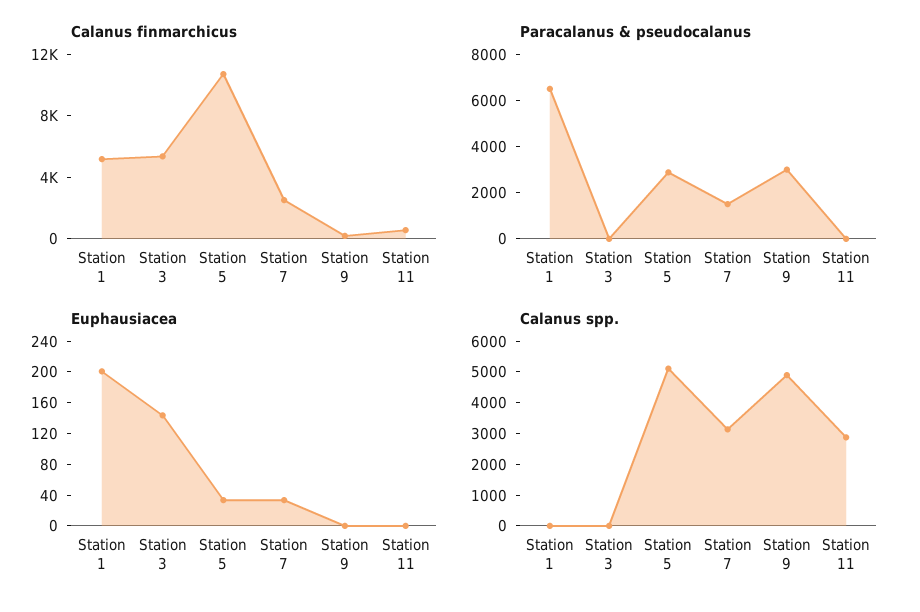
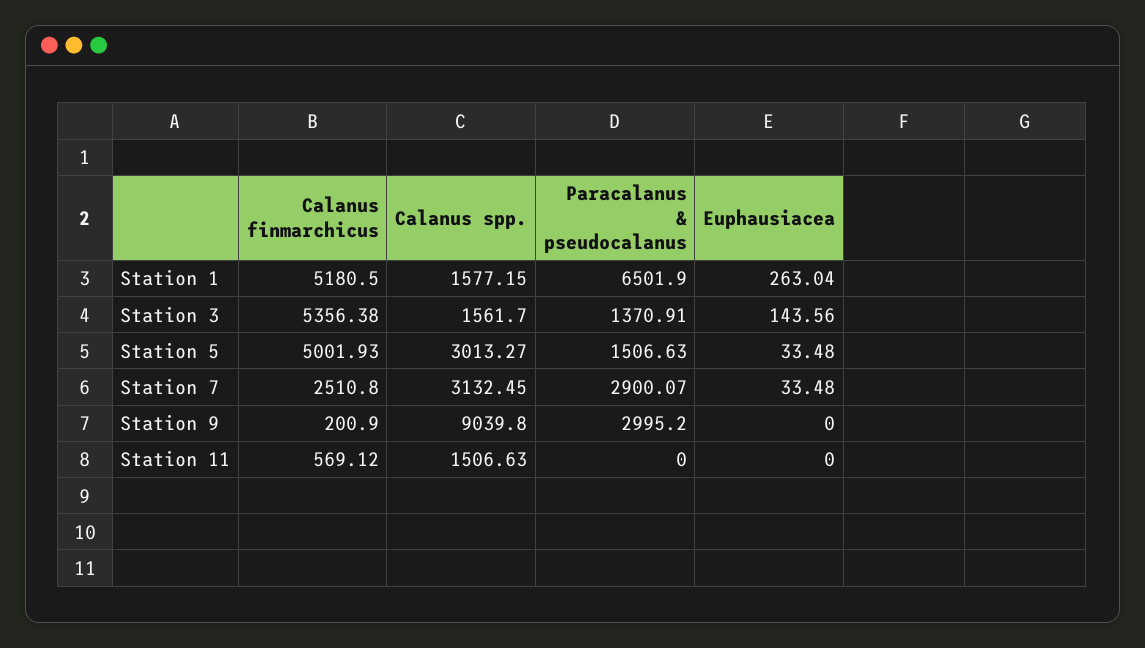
Calanus finmarchicus, Station 5: 11000 -> 5001.93
Paracalanus & pseudocalanus, Station 3: 0 -> 1370.91
Paracalanus & pseudocalanus, Station 5: 3000 -> 1506.63
Paracalanus & pseudocalanus, Station 7: 1500 -> 2900.07
Euphausiacea, Station 1: 200 -> 263.04
Calanus spp., Station 1: 0 -> 1577.15
Calanus spp., Station 3: 0 -> 1561.7
Calanus spp., Station 5: 5000 -> 3013.27
Calanus spp., Station 9: 5000 -> 9039.8
Calanus spp., Station 11: 3000 -> 1506.63

